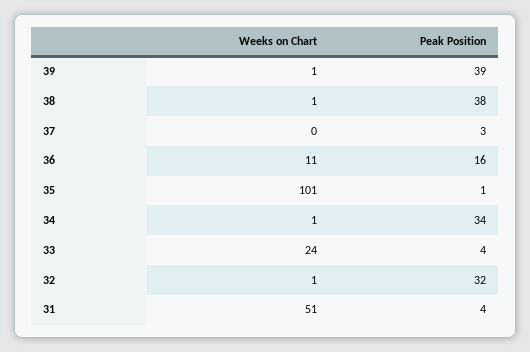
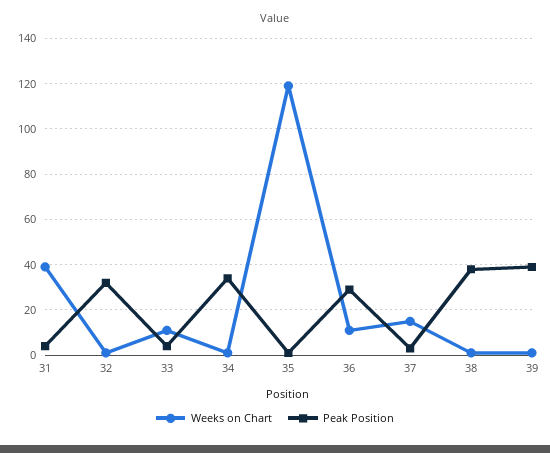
Weeks on Chart, 37: 0 -> 15
Peak Position, 36: 16 -> 30
Weeks on Chart, 35: 101 -> 120
Weeks on Chart, 33: 24 -> 10
Weeks on Chart, 31: 51 -> 40

